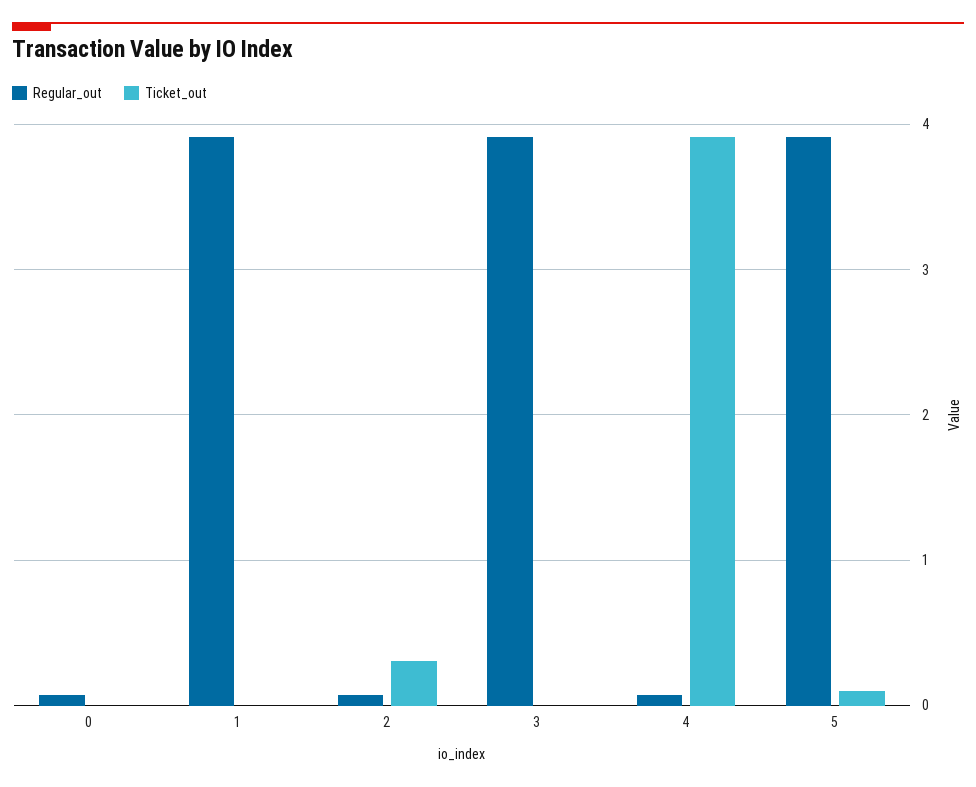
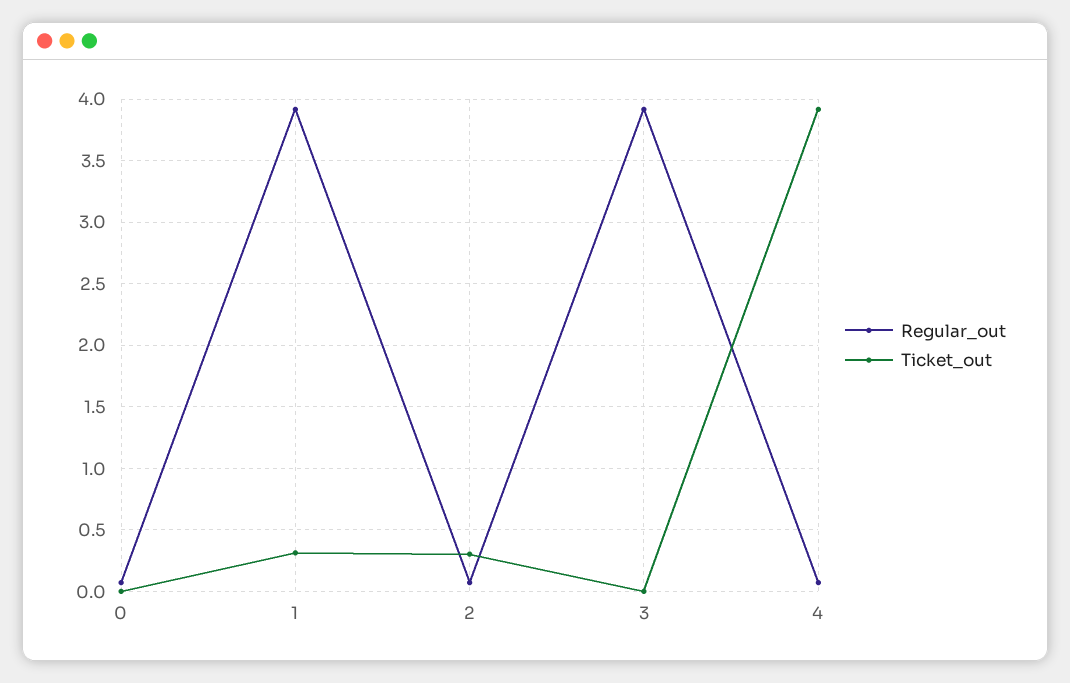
Ticket_out, 1: 0 -> 0.3
Regular_out, 5: 3.9 -> none
Ticket_out, 5: 0.1 -> none

